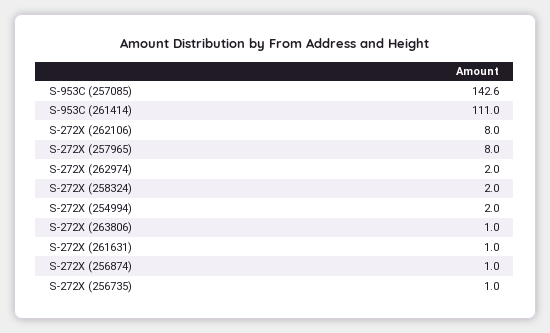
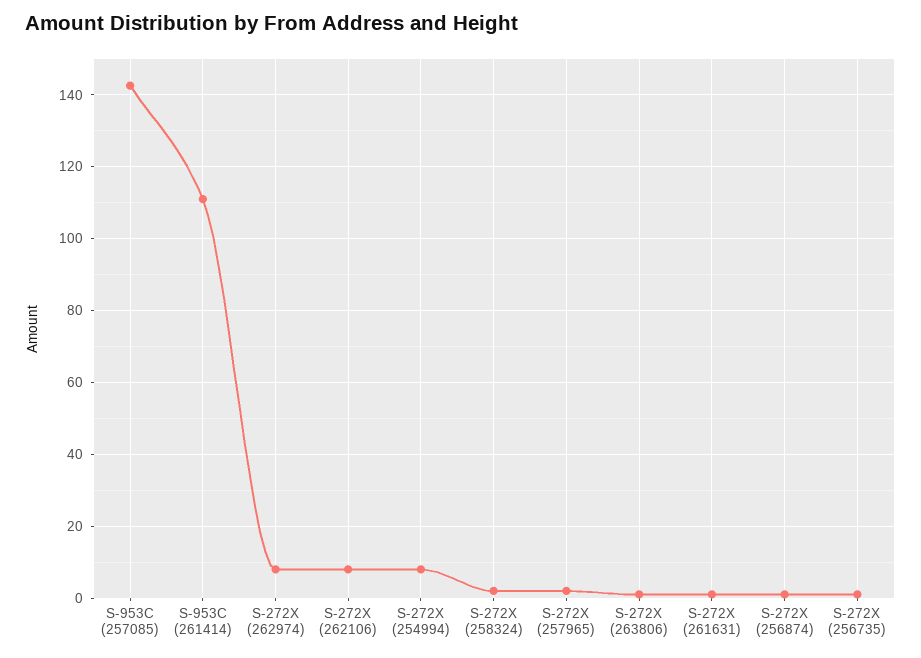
S-272X (257965): 8 -> 2
S-272X (262974): 2 -> 8
S-272X (254994): 2 -> 8

